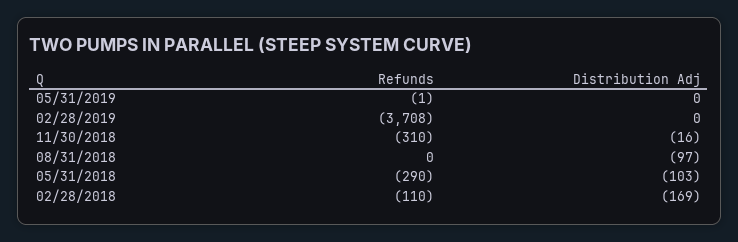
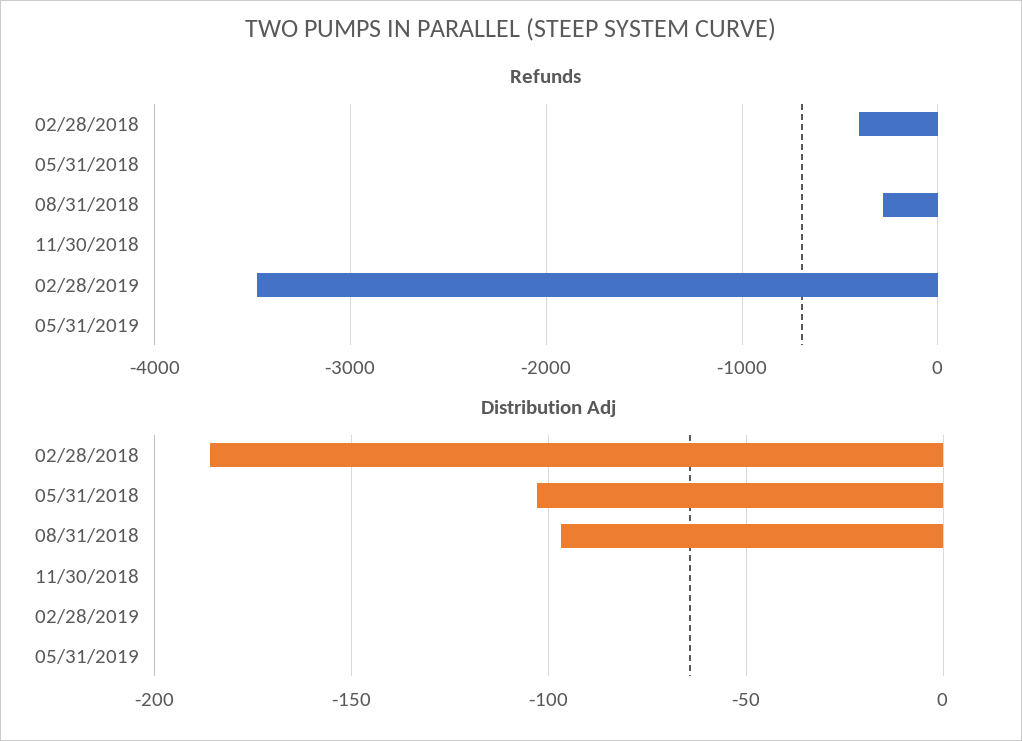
Refunds, 02/28/2019: -3708 -> -3500
Refunds, 11/30/2018: -310 -> 0
Distribution Adj, 11/30/2018: -16 -> 0
Refunds, 08/31/2018: 0 -> -300
Refunds, 05/31/2018: -290 -> 0
Refunds, 02/28/2018: -110 -> -400
Distribution Adj, 02/28/2018: -169 -> -185

